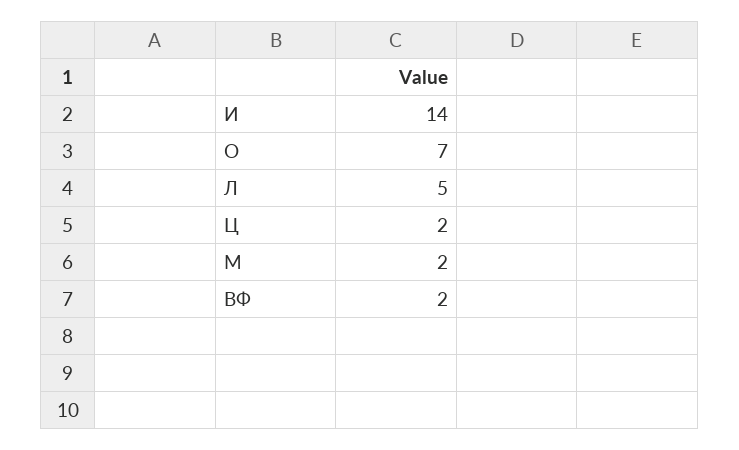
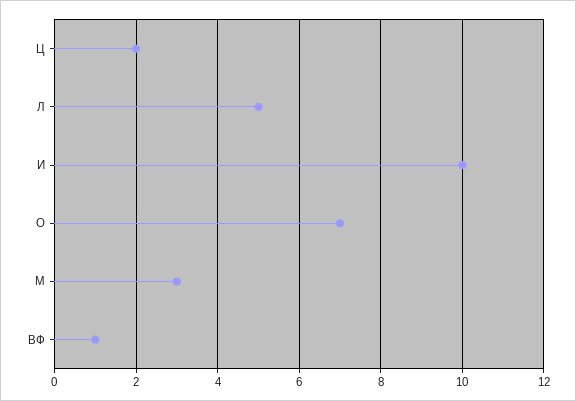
И: 14 -> 10
М: 2 -> 3
ВФ: 2 -> 1

